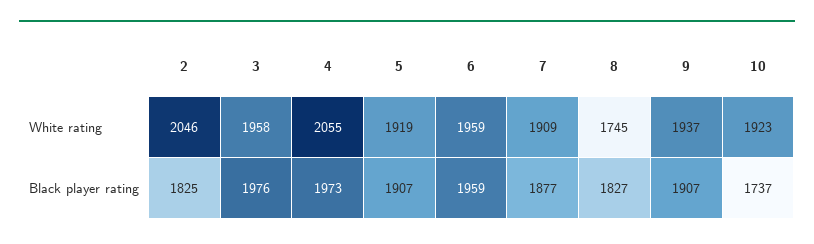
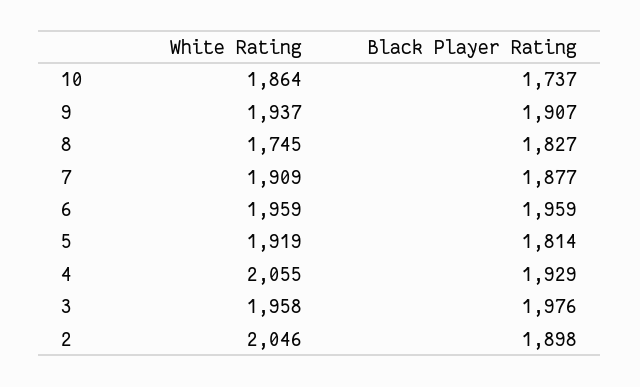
10, White rating: 1923 -> 1864
2, Black player rating: 1825 -> 1898
4, Black player rating: 1973 -> 1929
5, Black player rating: 1907 -> 1814

